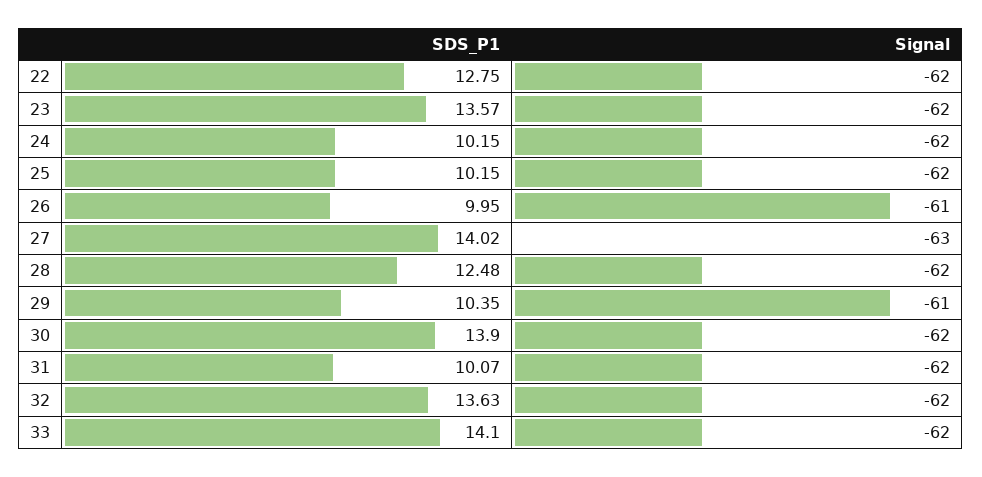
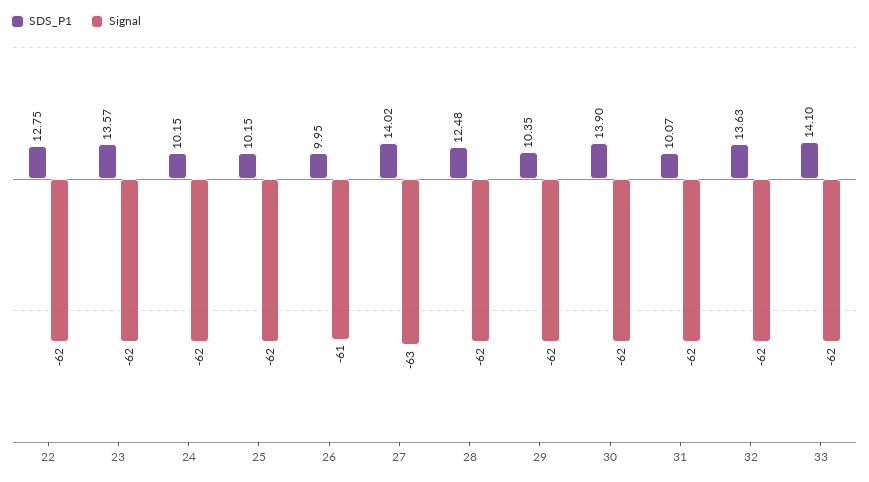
Signal, 29: -61 -> -62

